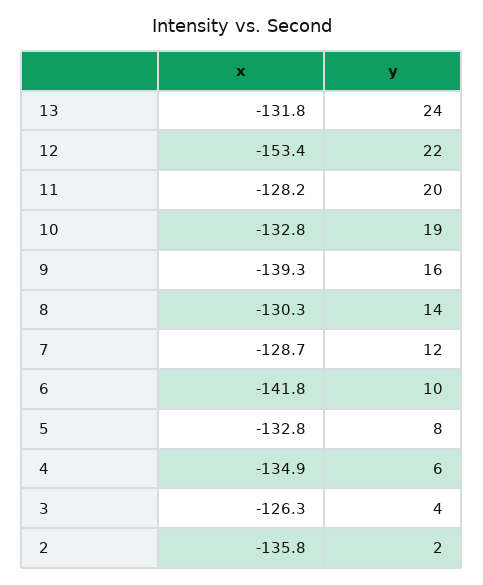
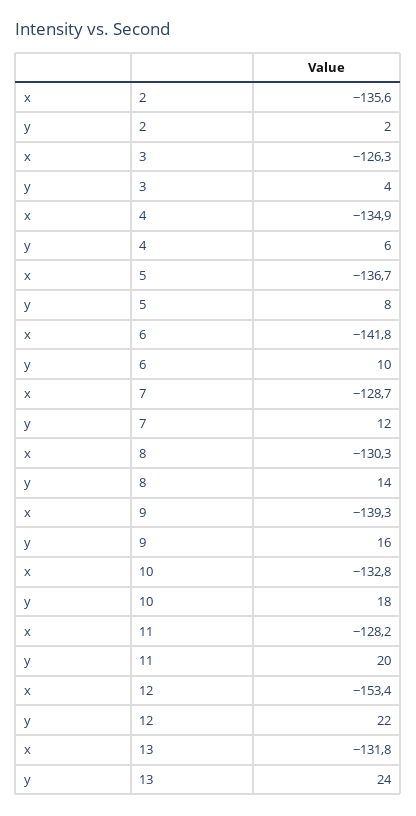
y, 10: 19 -> 18
x, 5: -132.8 -> -136.7
x, 2: -135.8 -> -135.6

